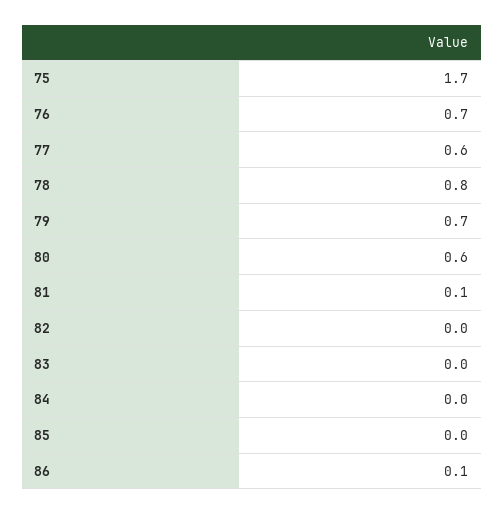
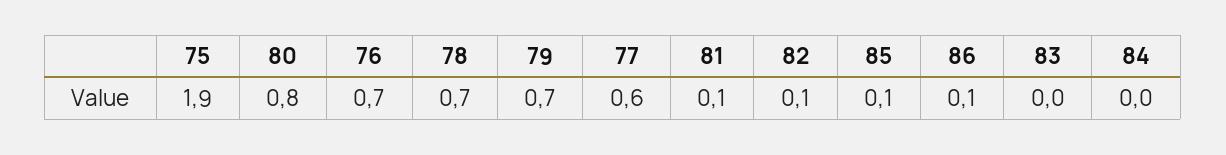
75: 1.7 -> 1.9
78: 0.8 -> 0.7
80: 0.6 -> 0.8
82: 0 -> 0.1
85: 0 -> 0.1

